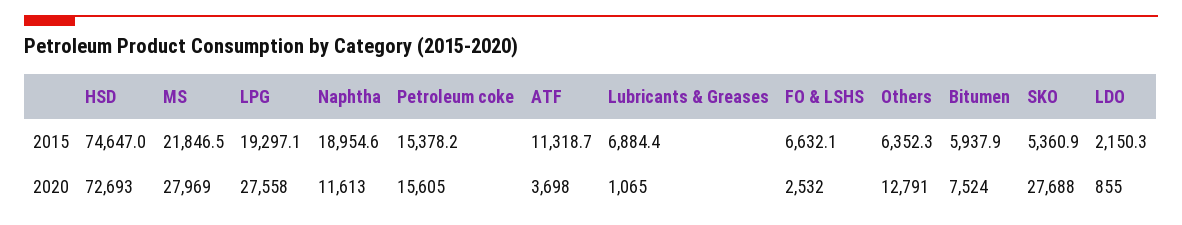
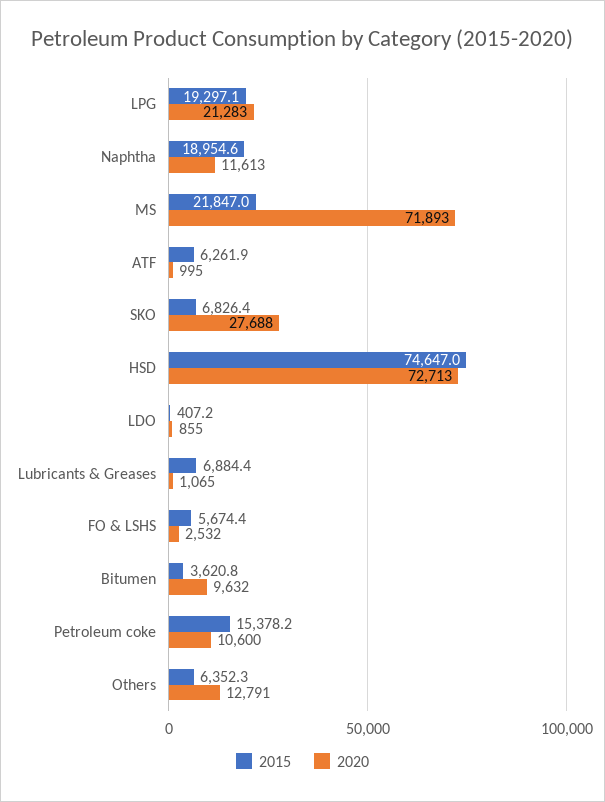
2015, MS: 21846.5 -> 21847
2015, ATF: 11318.7 -> 6261.9
2015, FO & LSHS: 6632.1 -> 5674.4
2015, Bitumen: 5937.9 -> 3620.8
2015, SKO: 5360.9 -> 6826.4
2015, LDO: 2150.3 -> 407.2
2020, HSD: 72693 -> 72713
2020, MS: 27969 -> 71893
2020, LPG: 27558 -> 21283
2020, Petroleum coke: 15605 -> 10600
2020, ATF: 3698 -> 995
2020, Bitumen: 7524 -> 9632

